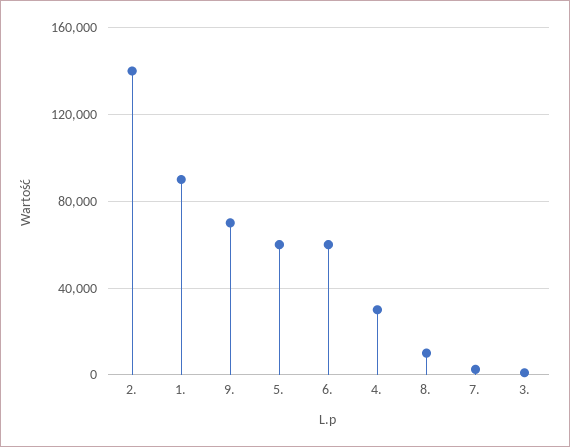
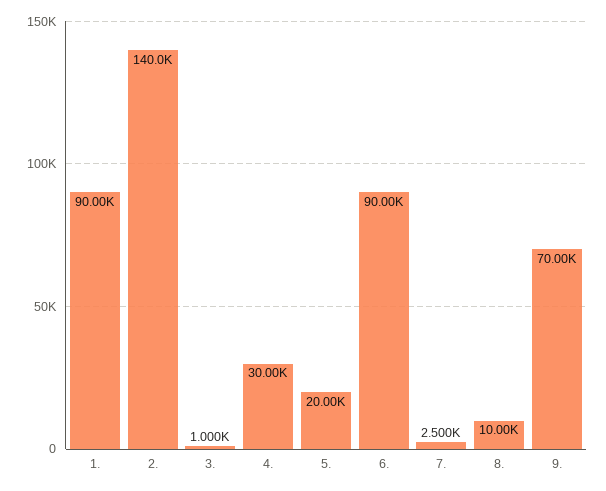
5.: 60000 -> 20000
6.: 60000 -> 90000

